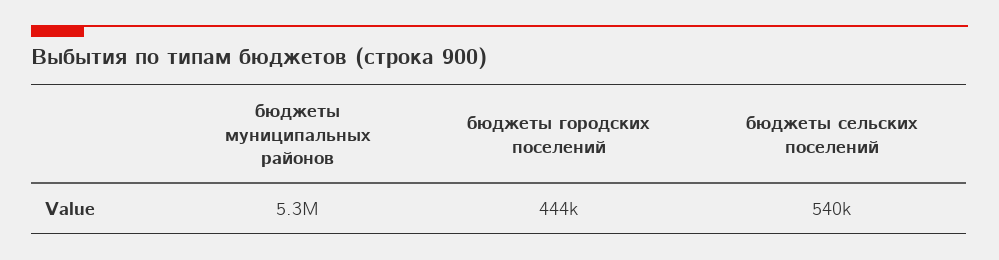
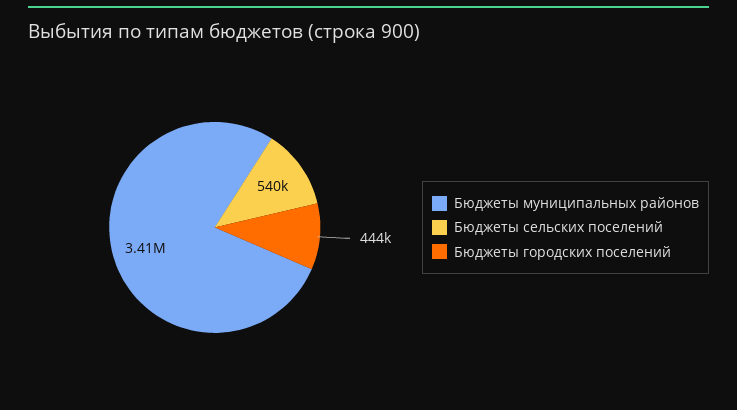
бюджеты муниципальных районов: 5300000 -> 3410000

